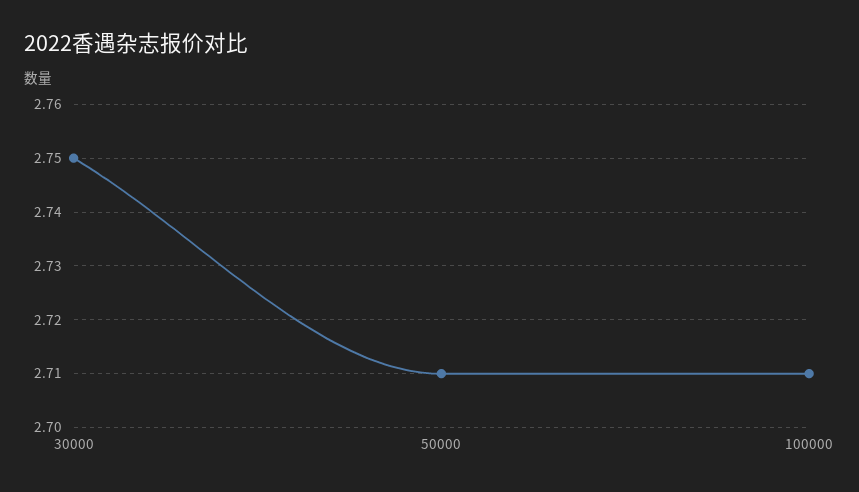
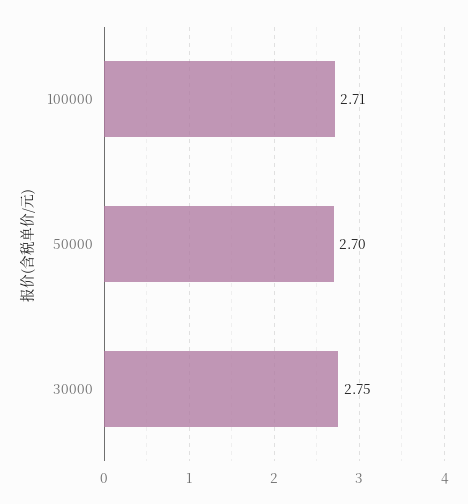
50000: 2.71 -> 2.7

